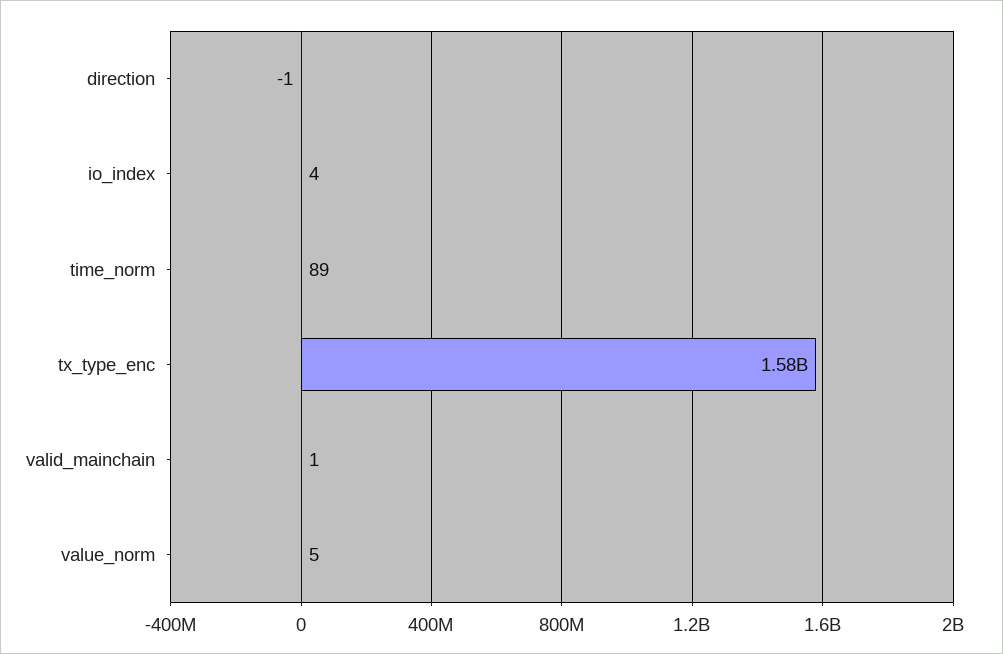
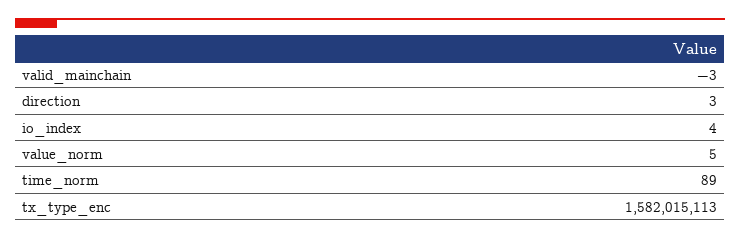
direction: -1 -> 3
valid_mainchain: 1 -> -3

